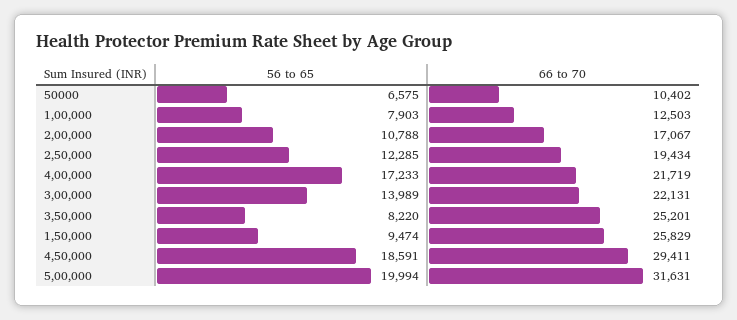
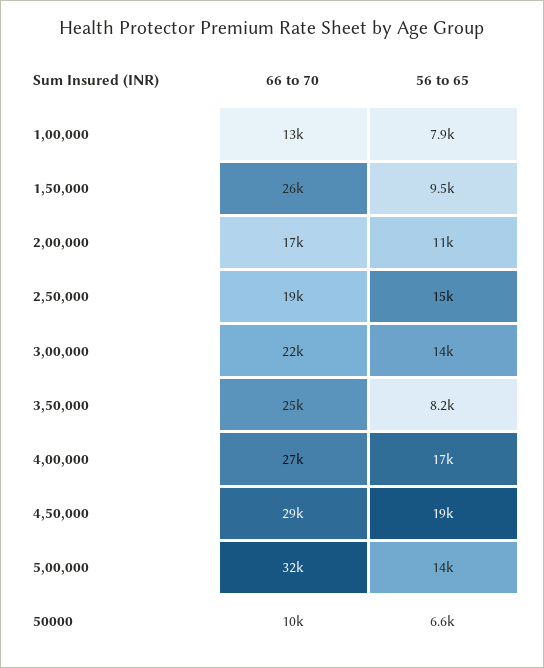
56 to 65, 2,50,000: 12285 -> 15000
66 to 70, 4,00,000: 21719 -> 27000
56 to 65, 5,00,000: 19994 -> 14000

